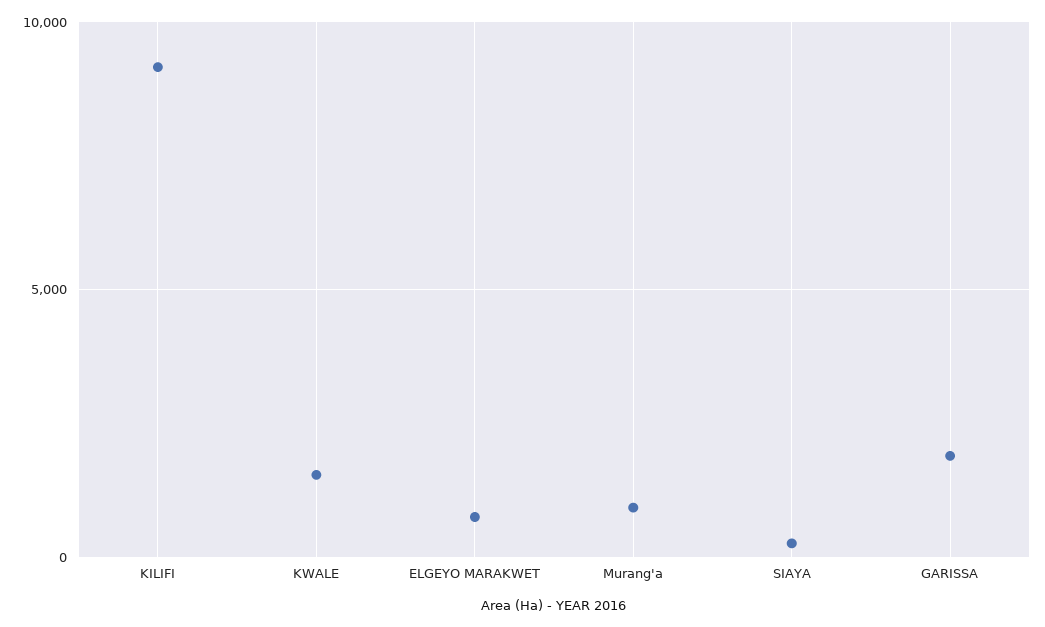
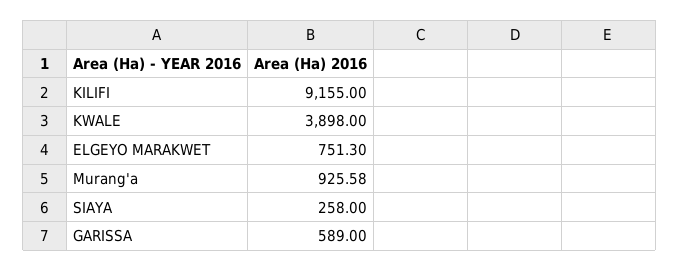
KWALE: 1500 -> 3898
GARISSA: 2000 -> 589

